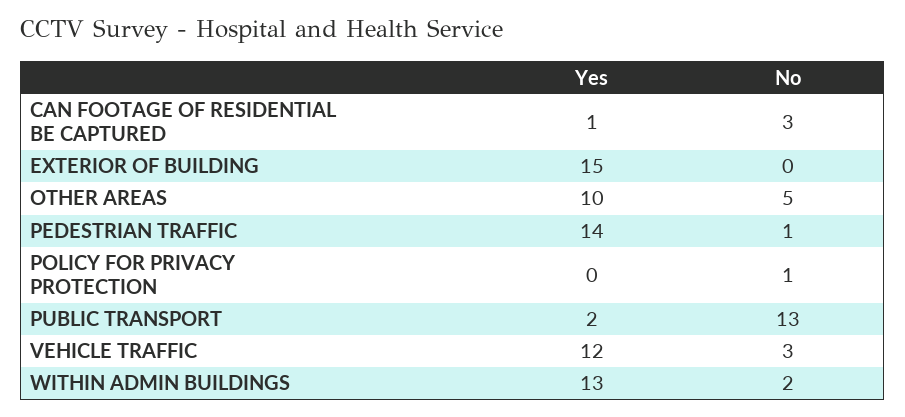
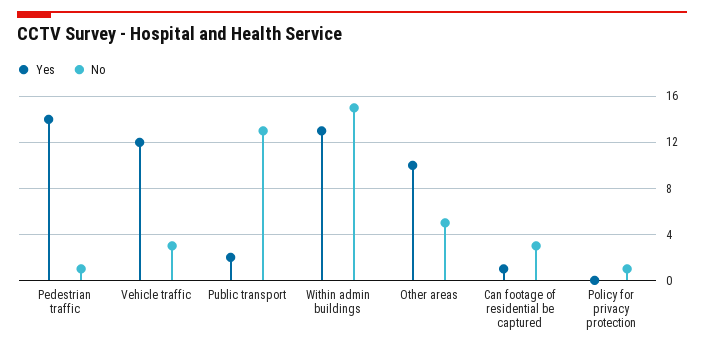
Yes, EXTERIOR OF BUILDING: 15 -> none
No, EXTERIOR OF BUILDING: 0 -> none
No, WITHIN ADMIN BUILDINGS: 2 -> 15

